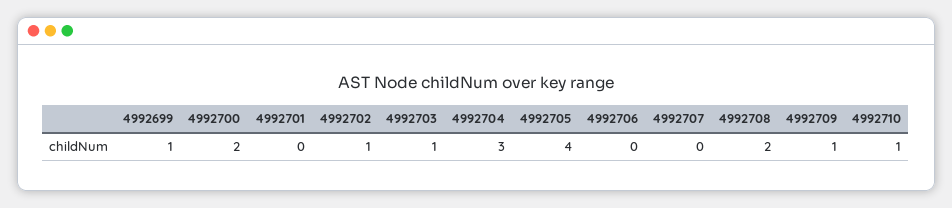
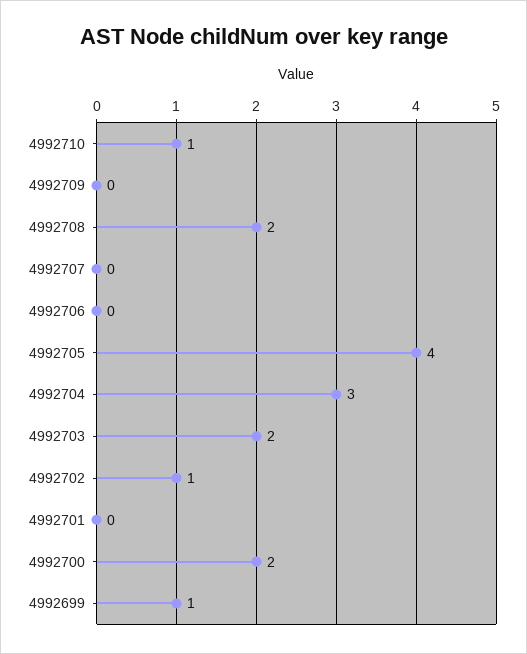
4992703: 1 -> 2
4992709: 1 -> 0

